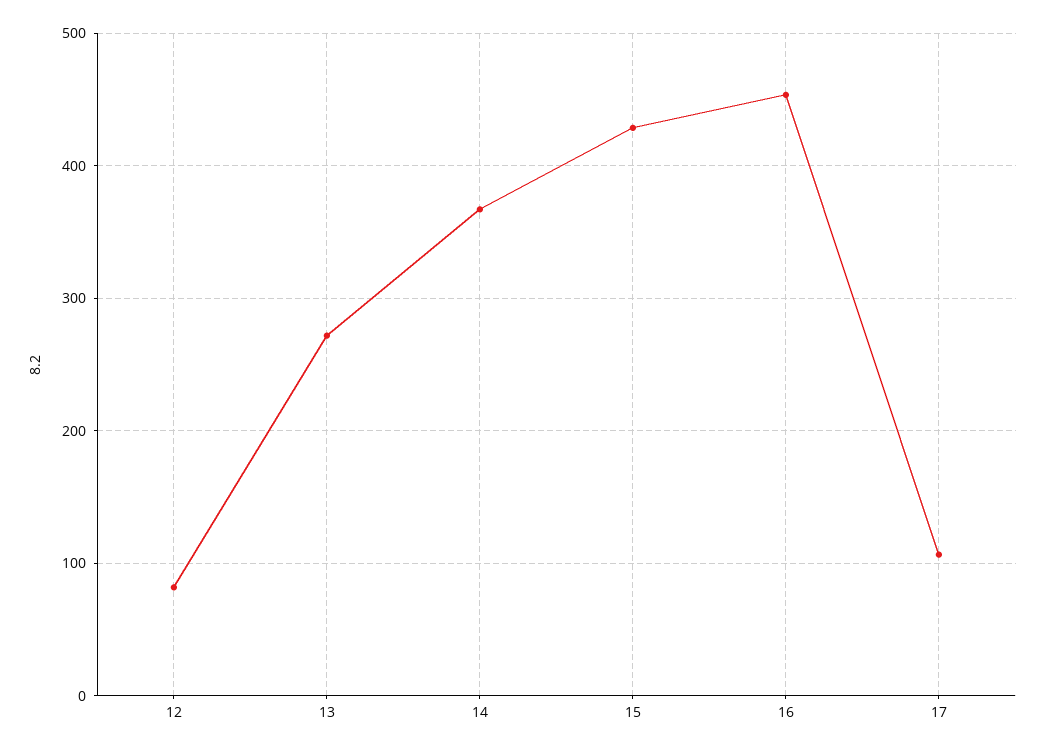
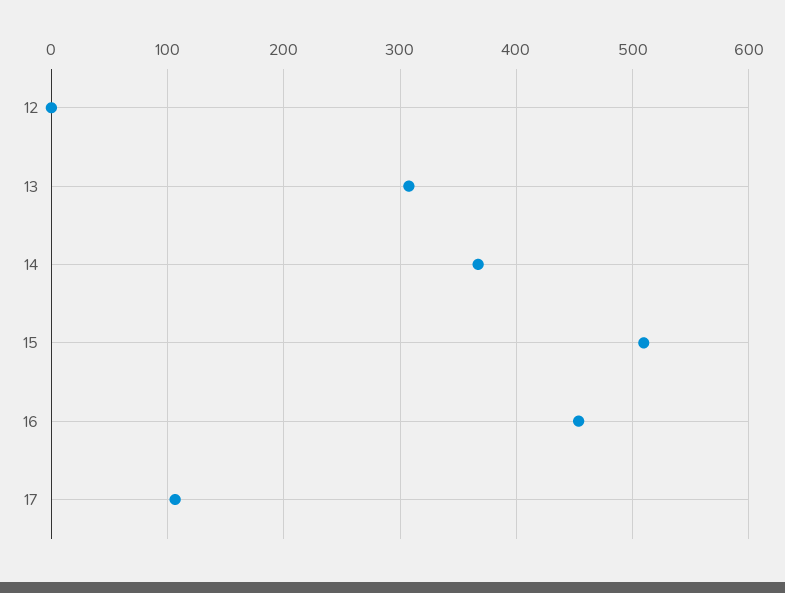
12: 80 -> 0
13: 270 -> 310
15: 430 -> 510

